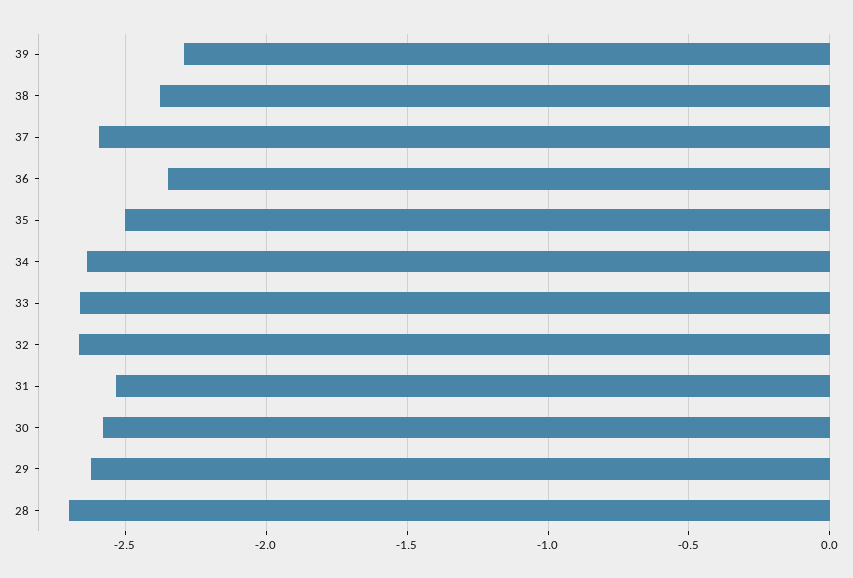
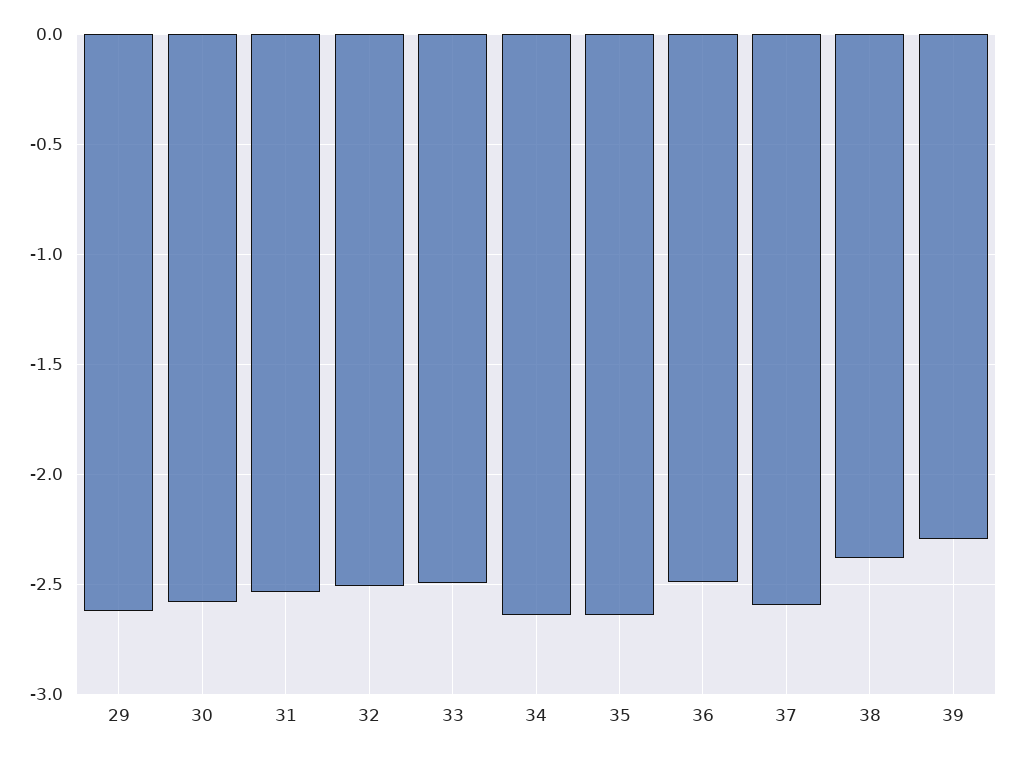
36: -2.35 -> -2.5
35: -2.5 -> -2.65
33: -2.65 -> -2.5
32: -2.65 -> -2.5
28: -2.7 -> none

